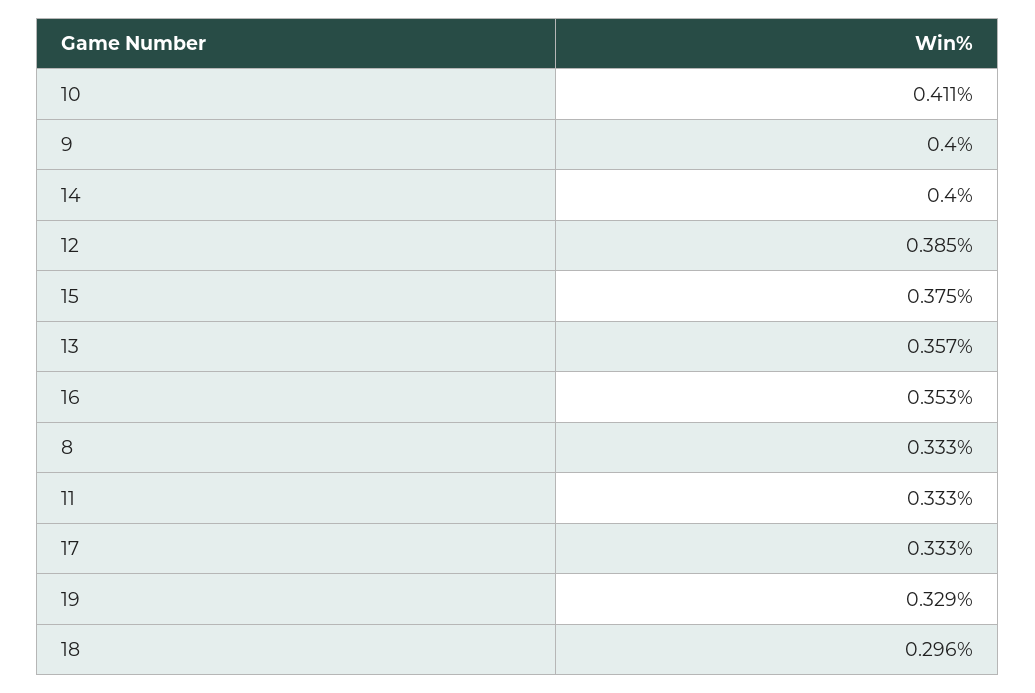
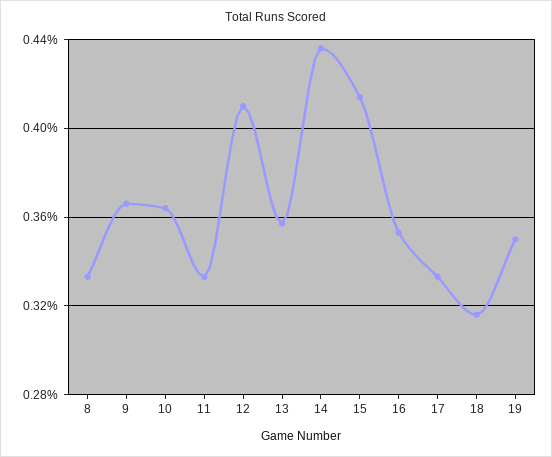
10: 0.411 -> 0.365
9: 0.4 -> 0.365
14: 0.4 -> 0.435
12: 0.385 -> 0.41
15: 0.375 -> 0.415
19: 0.329 -> 0.35
18: 0.296 -> 0.315

